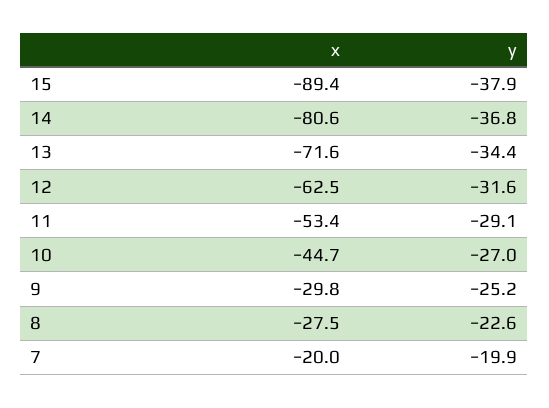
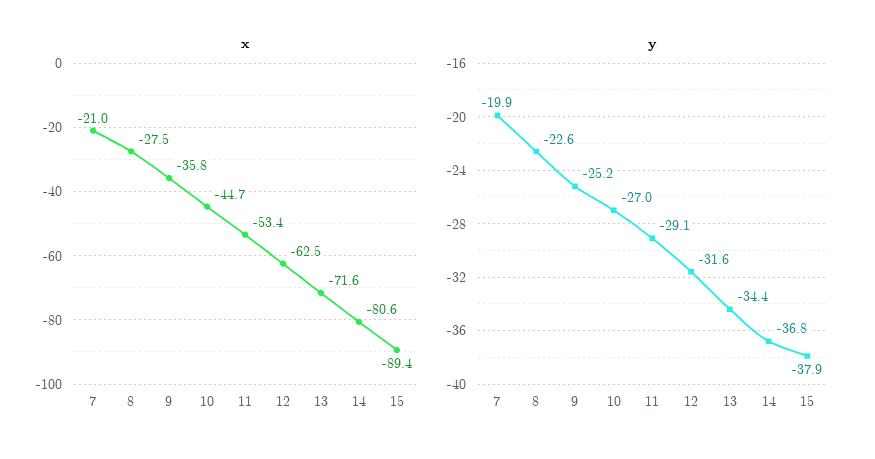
x, 9: -29.8 -> -35.8
x, 7: -20 -> -21

